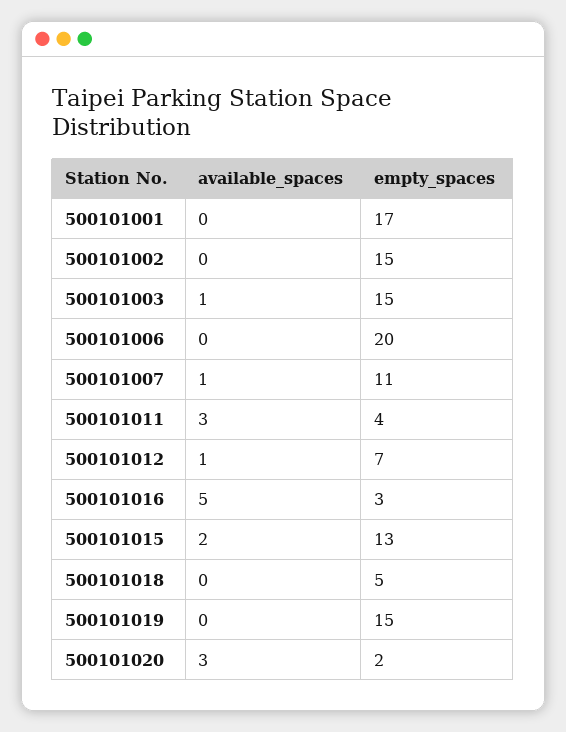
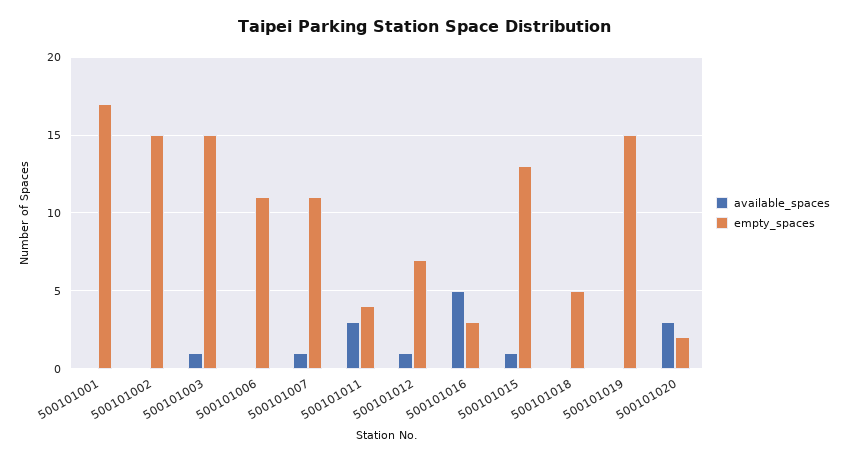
empty_spaces, 500101006: 20 -> 11
available_spaces, 500101015: 2 -> 1

